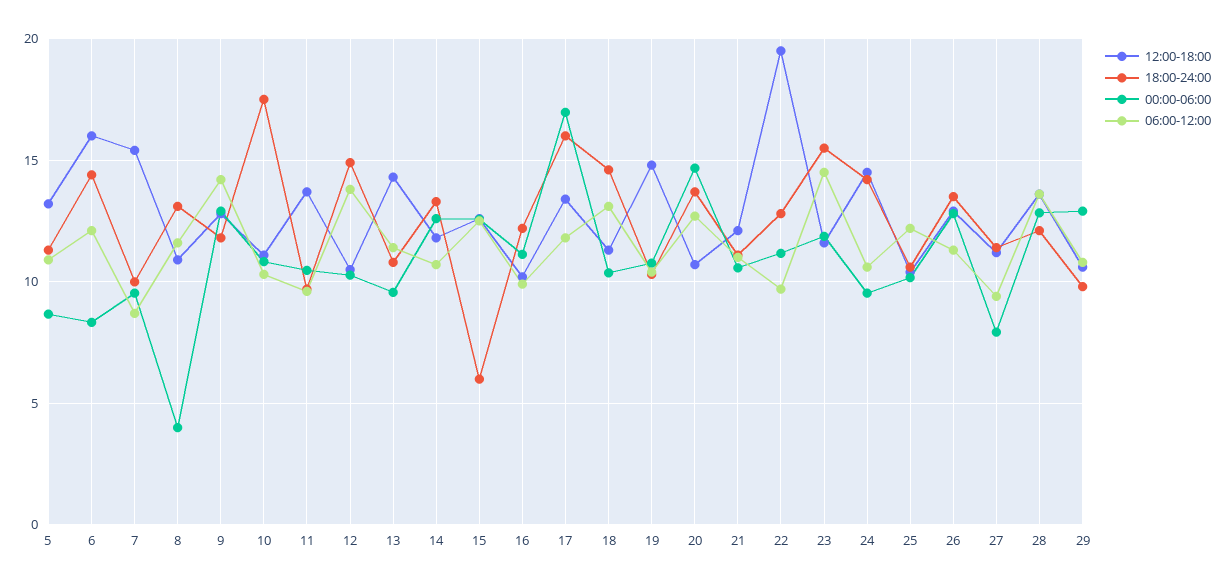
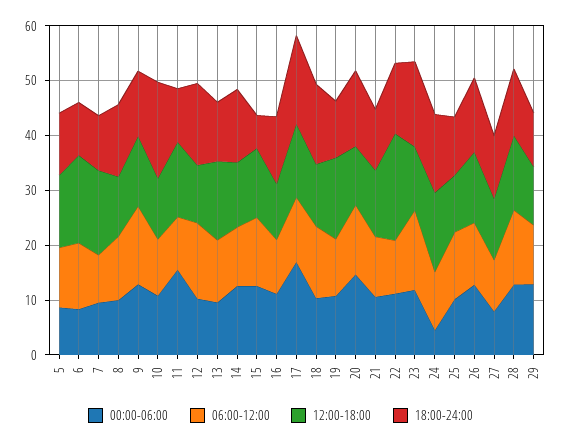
18:00-24:00, 6: 14.5 -> 10
00:00-06:00, 8: 4 -> 10
00:00-06:00, 11: 10.5 -> 16
00:00-06:00, 24: 9.5 -> 4

